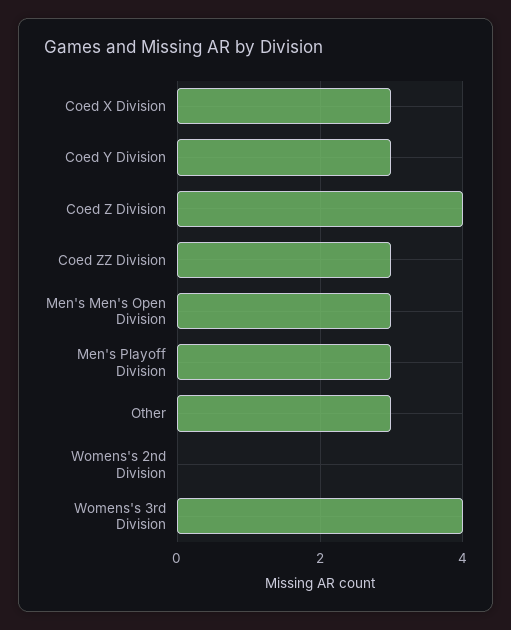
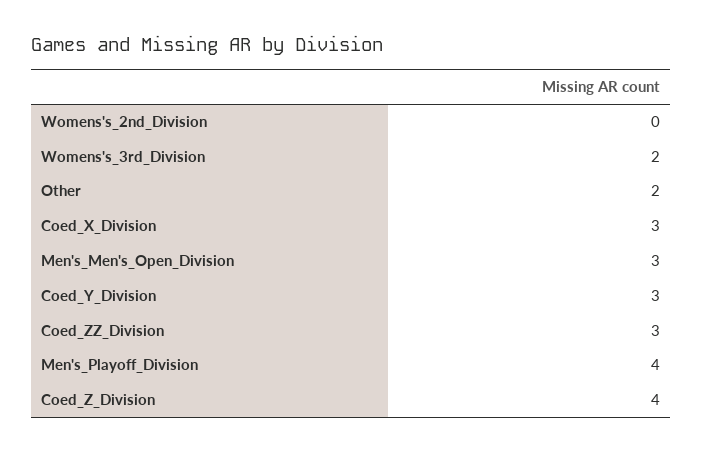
Men's Playoff Division: 3 -> 4
Other: 3 -> 2
Womens's 3rd Division: 4 -> 2

